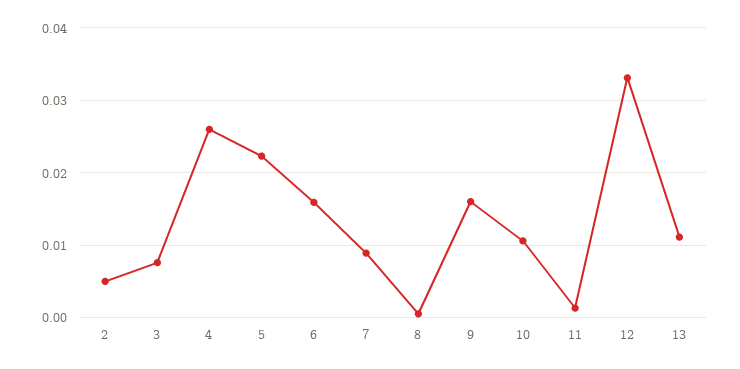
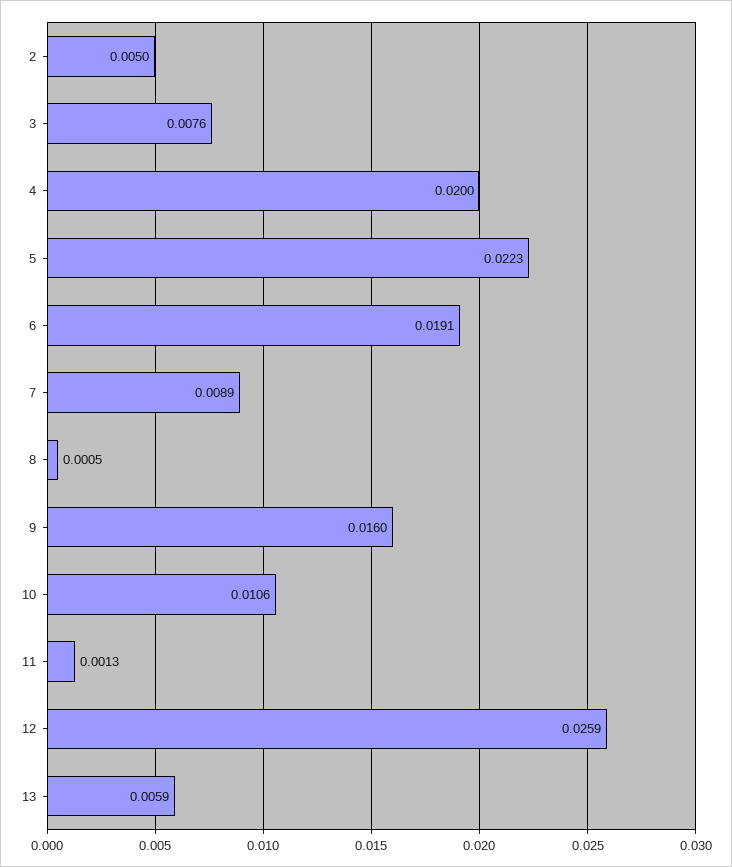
4: 0.026 -> 0.02
6: 0.016 -> 0.0191
12: 0.033 -> 0.0259
13: 0.011 -> 0.0059

